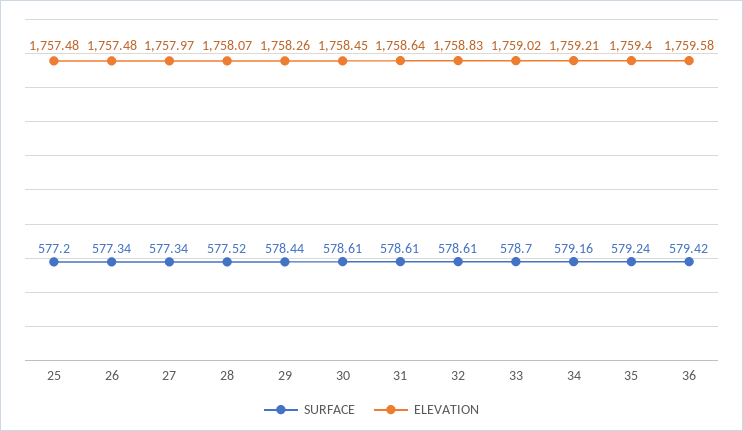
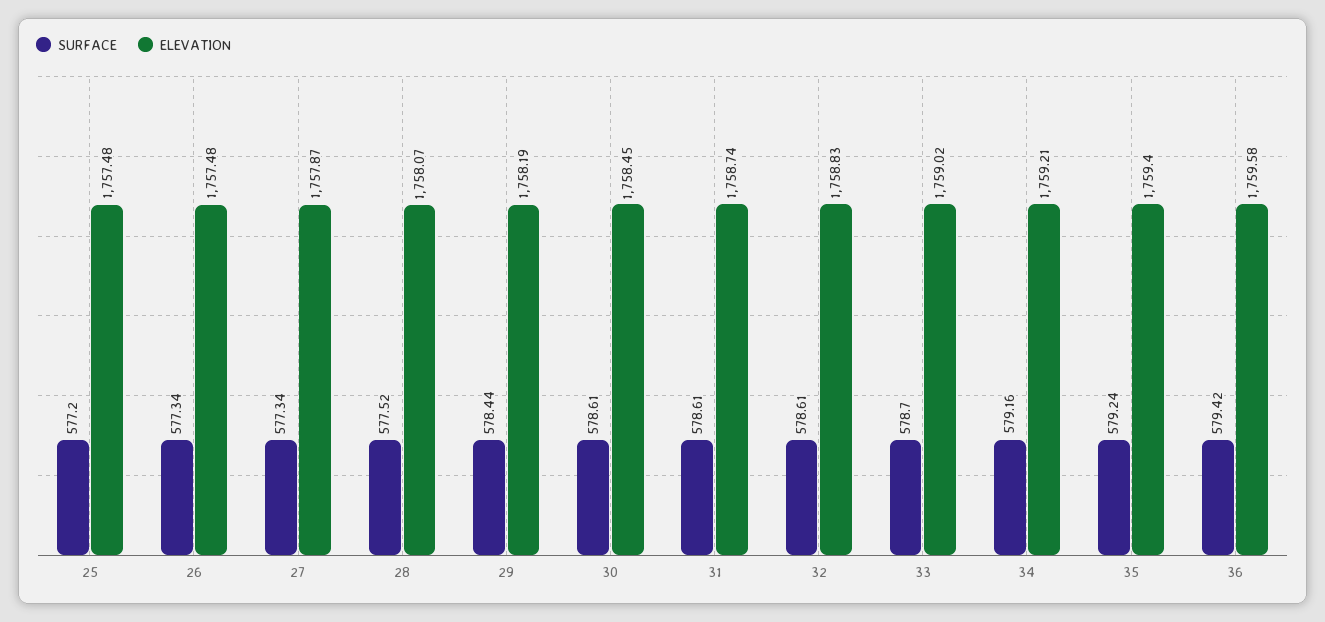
ELEVATION, 27: 1757.97 -> 1757.87
ELEVATION, 29: 1758.26 -> 1758.19
ELEVATION, 31: 1758.64 -> 1758.74

